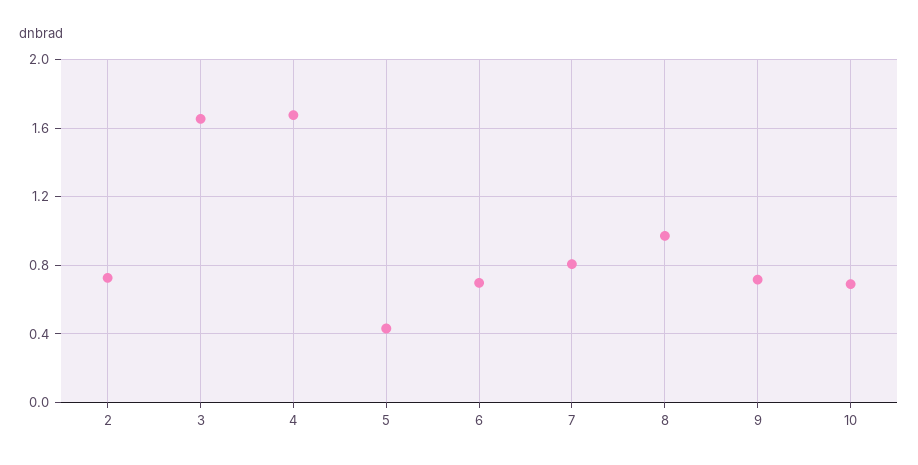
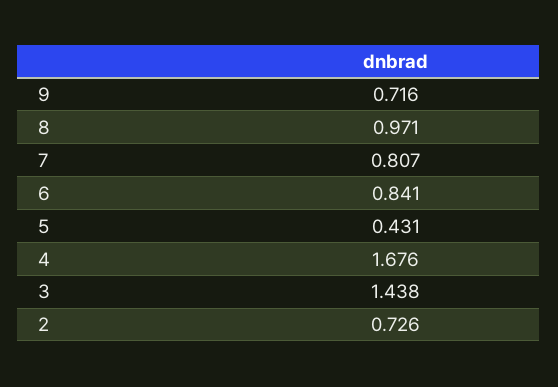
3: 1.65 -> 1.438
6: 0.7 -> 0.841
10: 0.7 -> none

